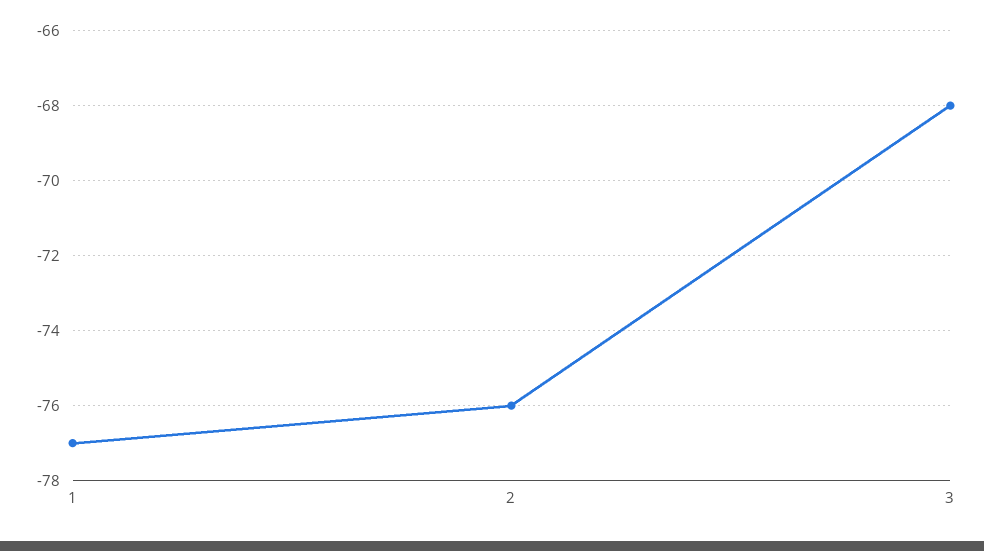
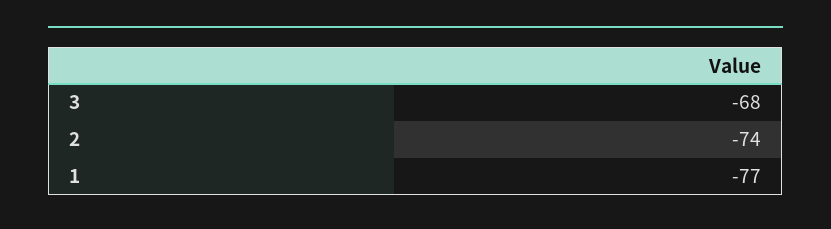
2: -76 -> -74

